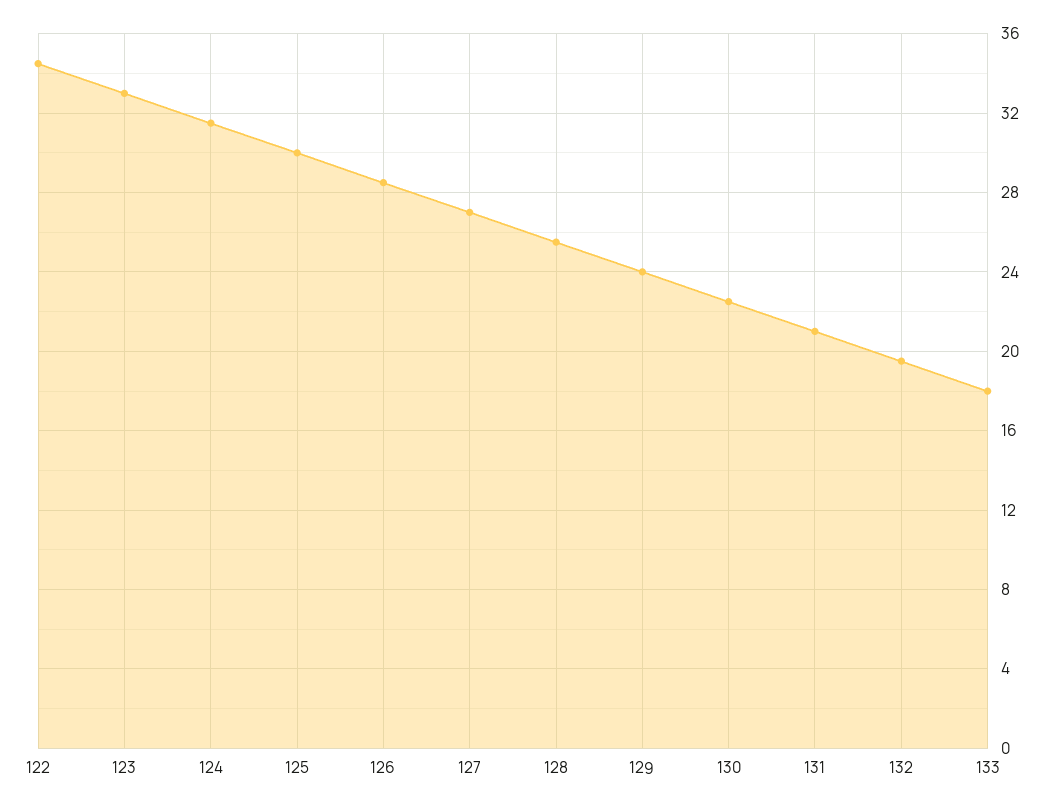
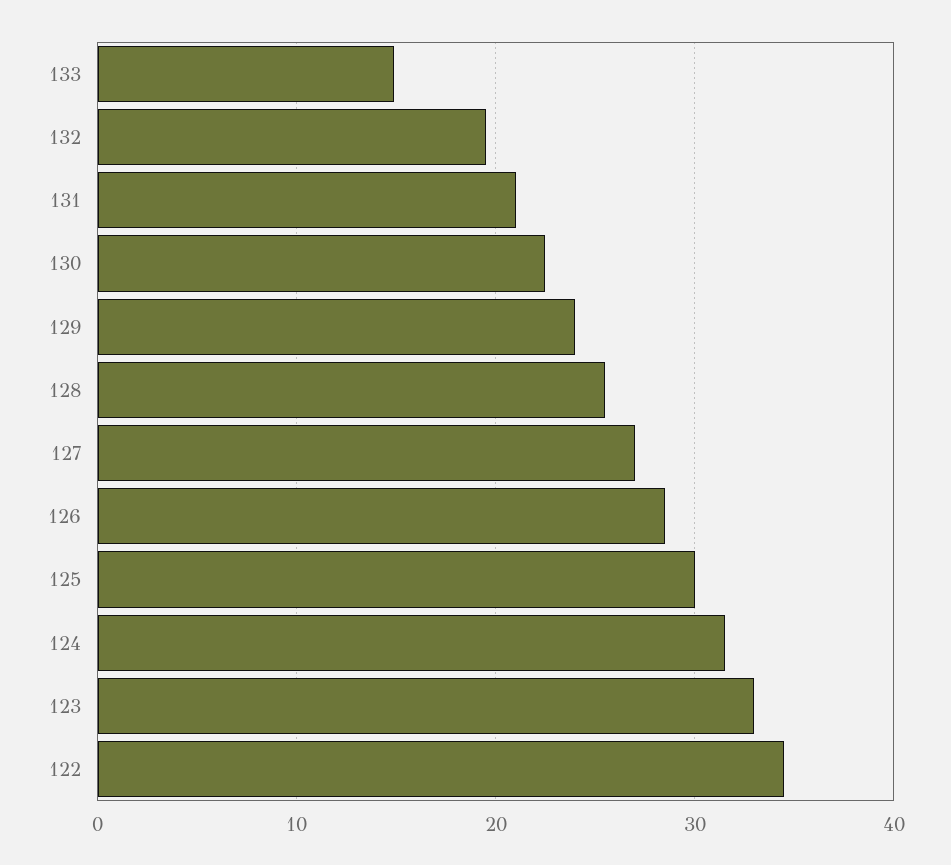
133: 18 -> 15

